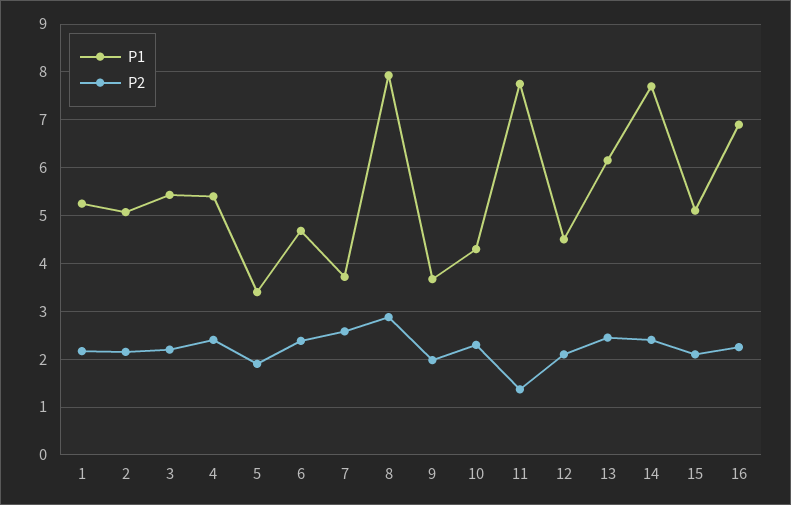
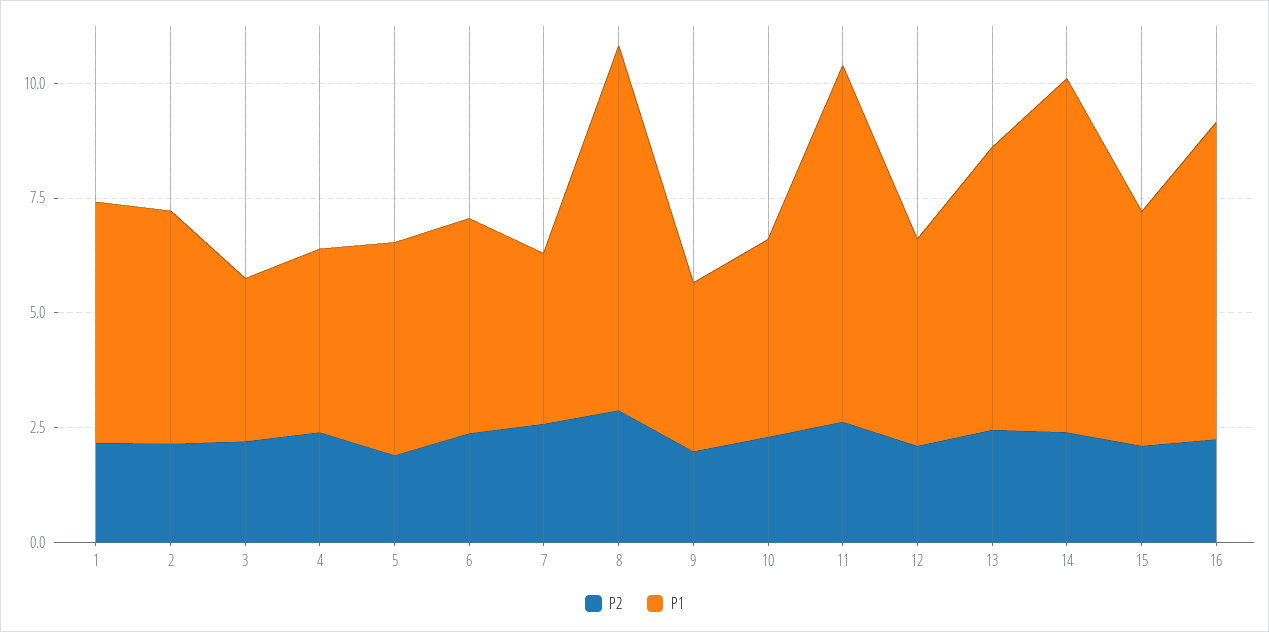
P1, 3: 5.4 -> 3.5
P1, 4: 5.4 -> 4
P1, 5: 3.4 -> 4.5
P2, 11: 1.4 -> 2.5

